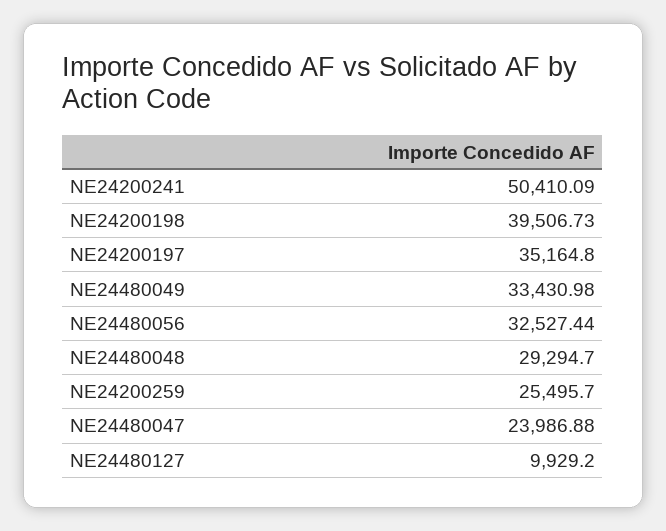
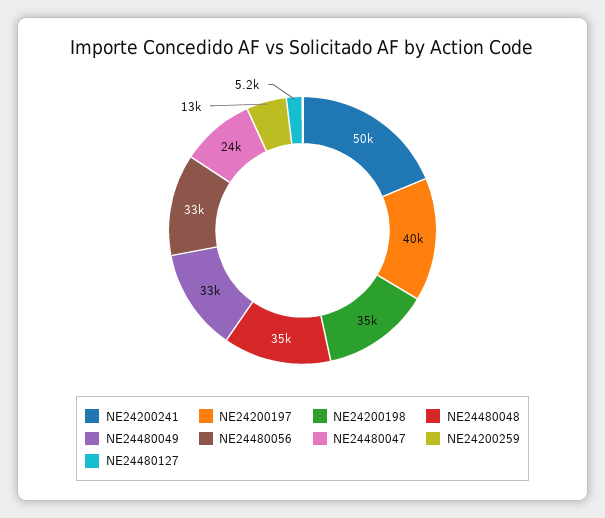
NE24200198: 39506.73 -> 35000
NE24200197: 35164.8 -> 40000
NE24480048: 29294.7 -> 35000
NE24200259: 25495.7 -> 13000
NE24480127: 9929.2 -> 5200

